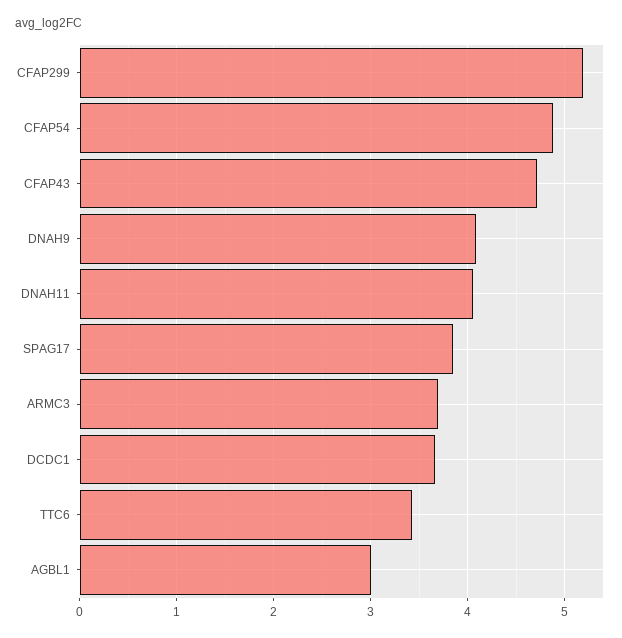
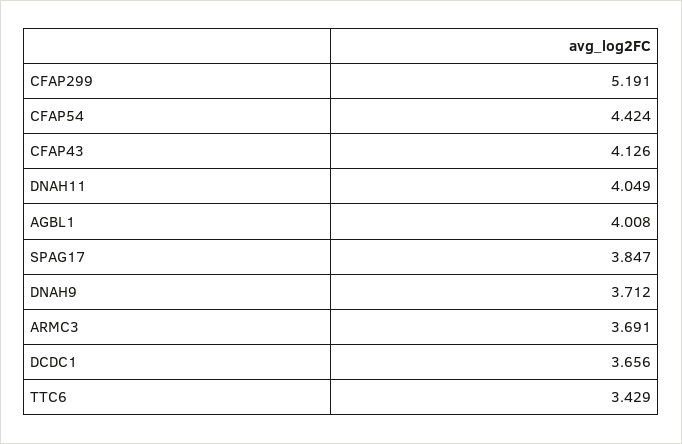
CFAP54: 4.9 -> 4.424
CFAP43: 4.7 -> 4.126
DNAH9: 4.1 -> 3.712
AGBL1: 3 -> 4.008

